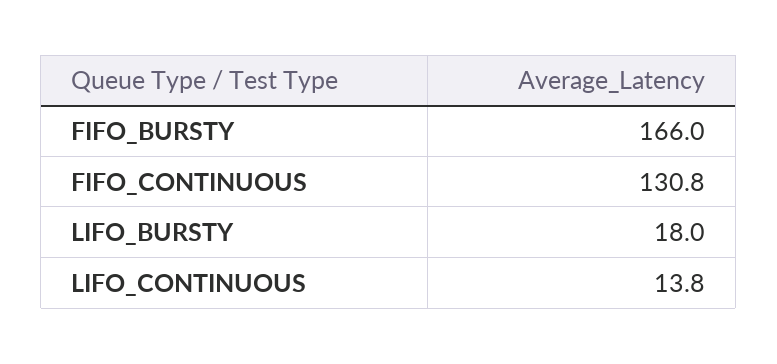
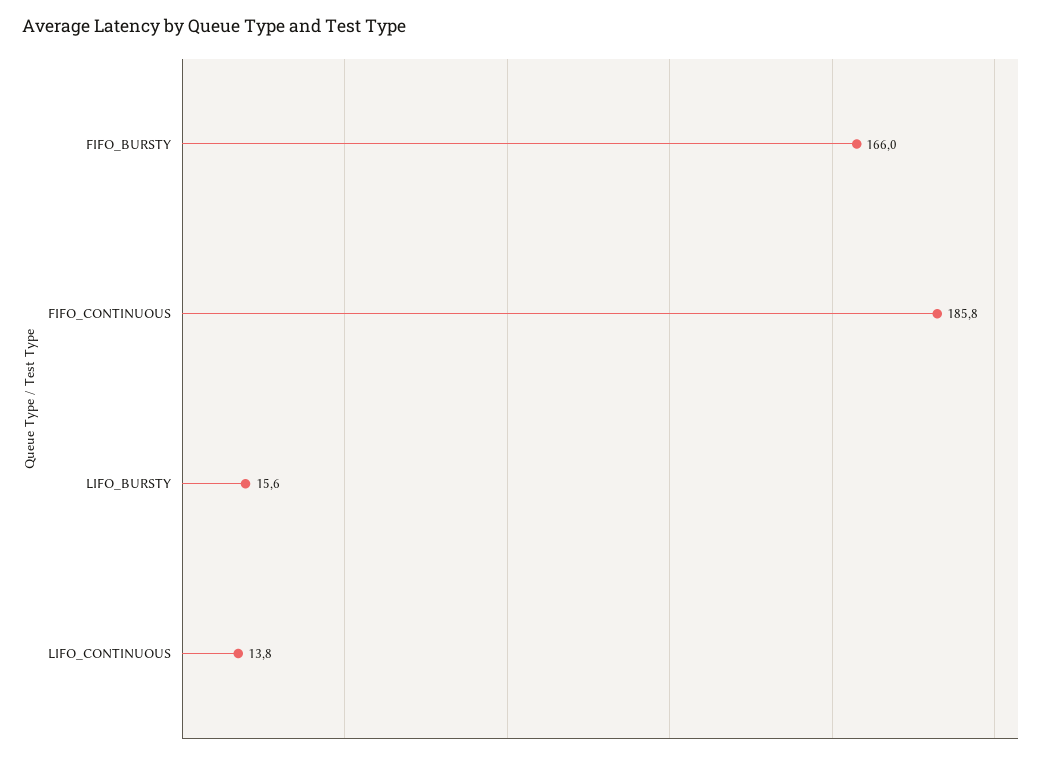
FIFO_CONTINUOUS: 130.8 -> 185.8
LIFO_BURSTY: 18 -> 15.6

